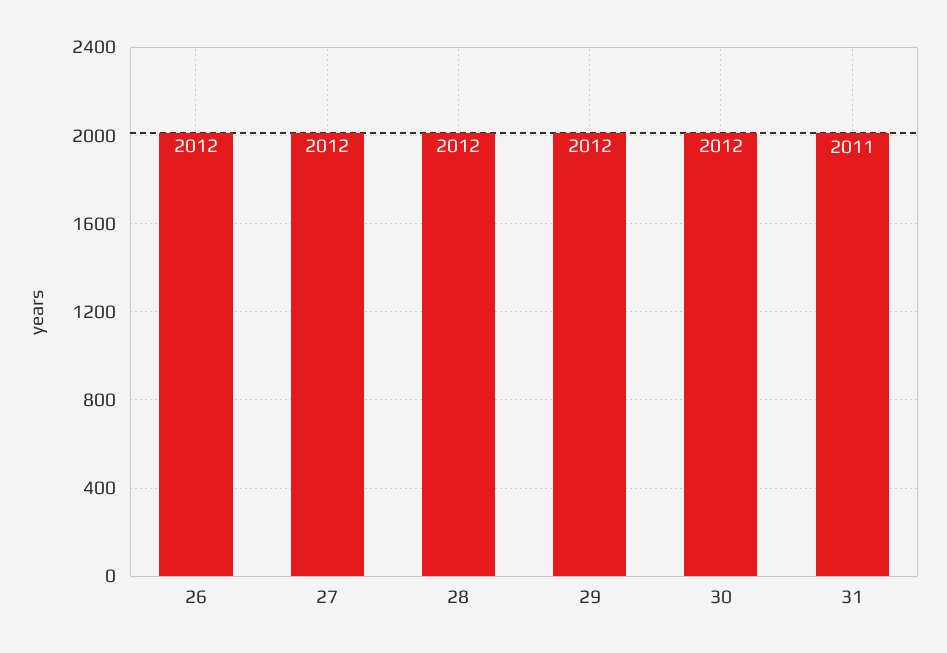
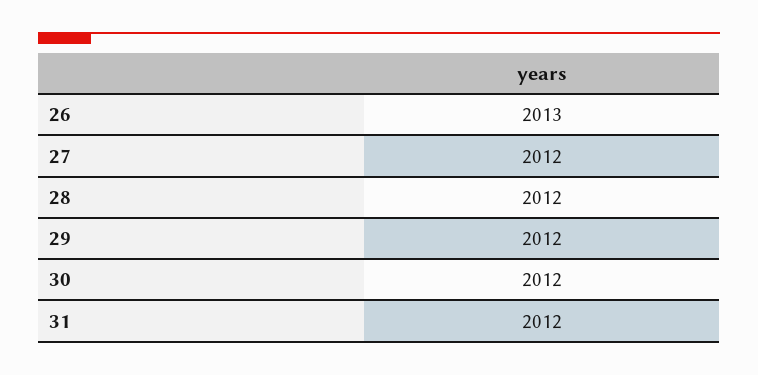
26: 2012 -> 2013
31: 2011 -> 2012

